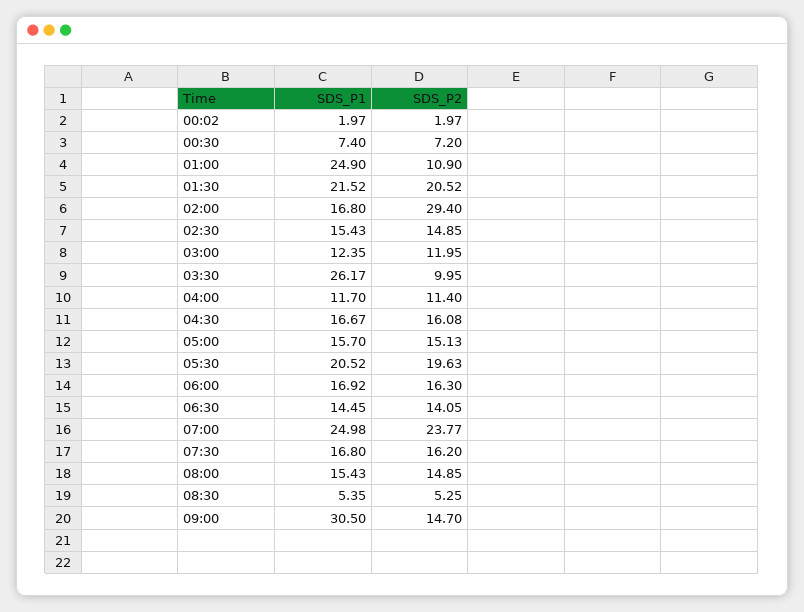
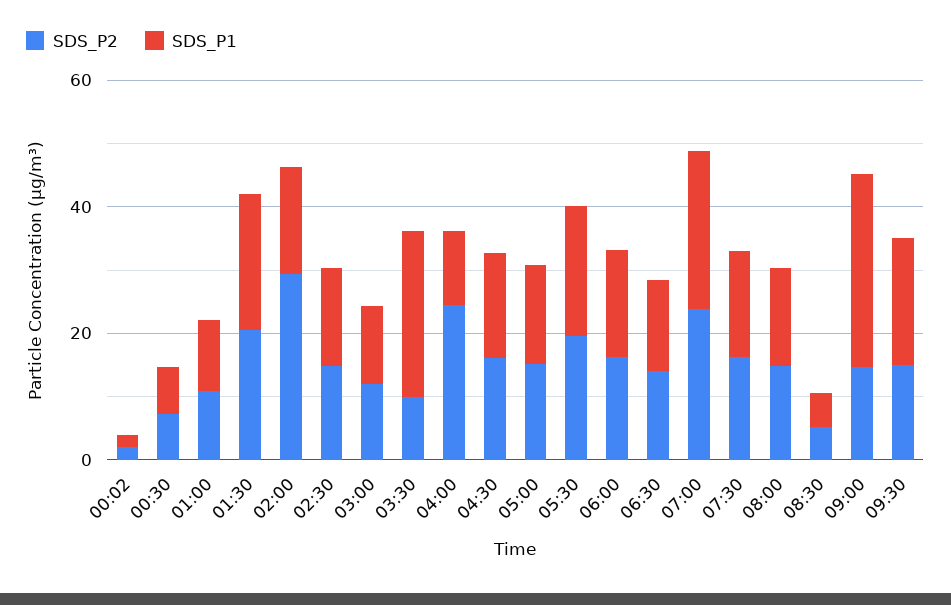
SDS_P1, 01:00: 24.9 -> 10
SDS_P2, 04:00: 11.4 -> 25
SDS_P2, 09:30: none -> 15
SDS_P1, 09:30: none -> 20

